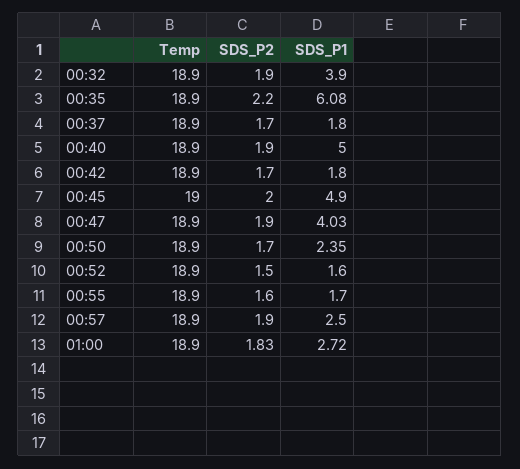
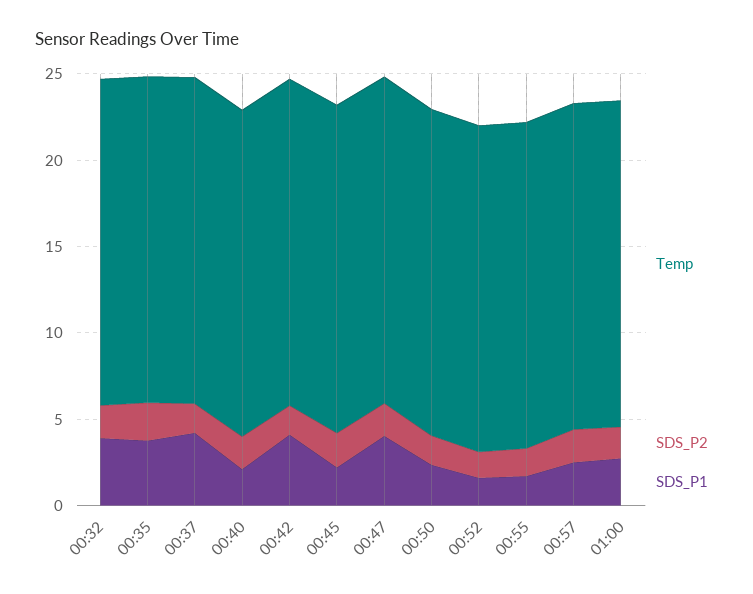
SDS_P1, 00:35: 6.08 -> 4
SDS_P1, 00:37: 1.8 -> 4
SDS_P1, 00:40: 5 -> 2
SDS_P1, 00:42: 1.8 -> 4
SDS_P1, 00:45: 4.9 -> 2

